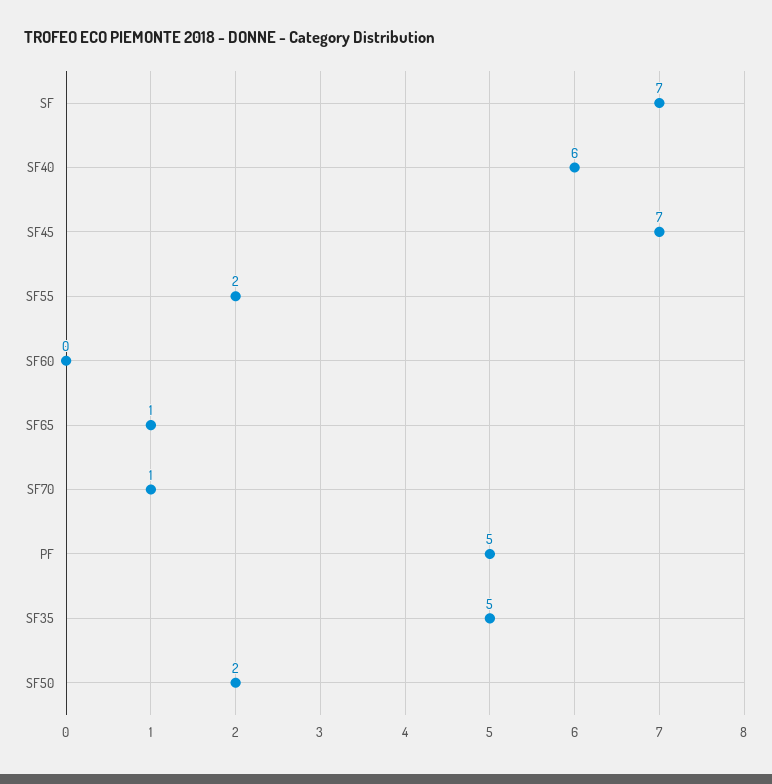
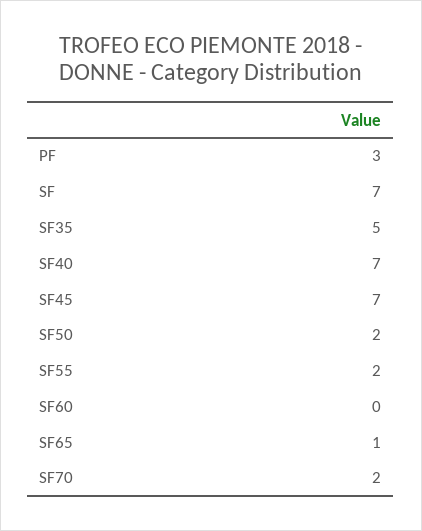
SF40: 6 -> 7
SF70: 1 -> 2
PF: 5 -> 3

